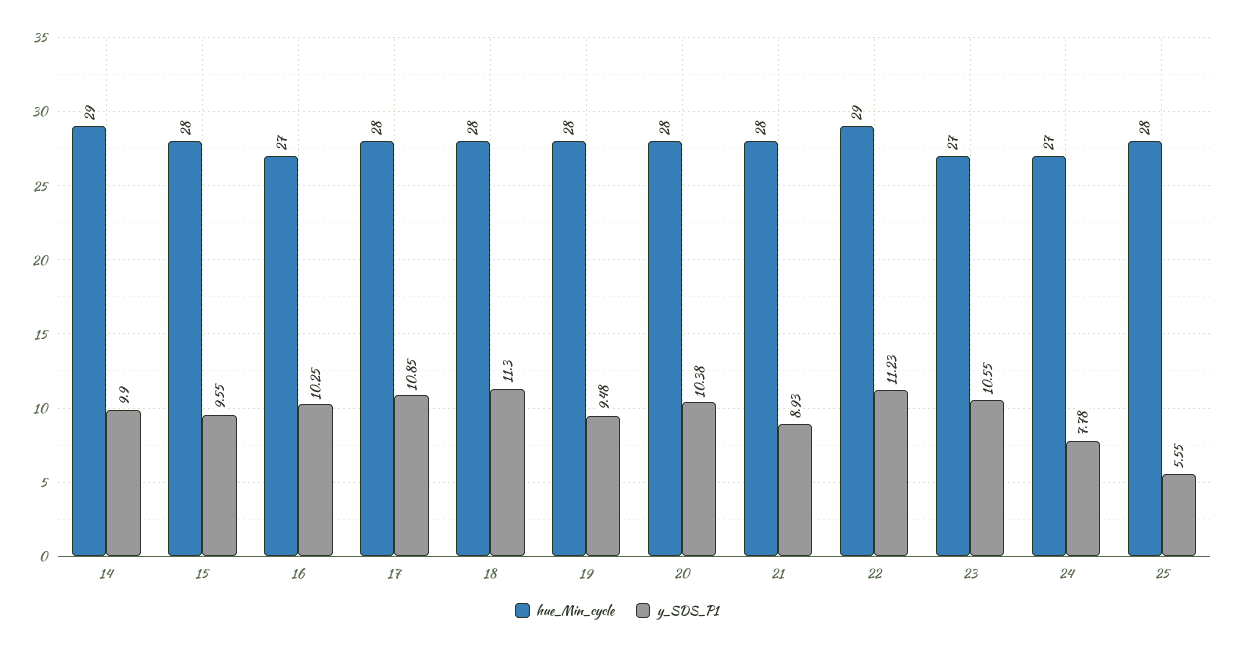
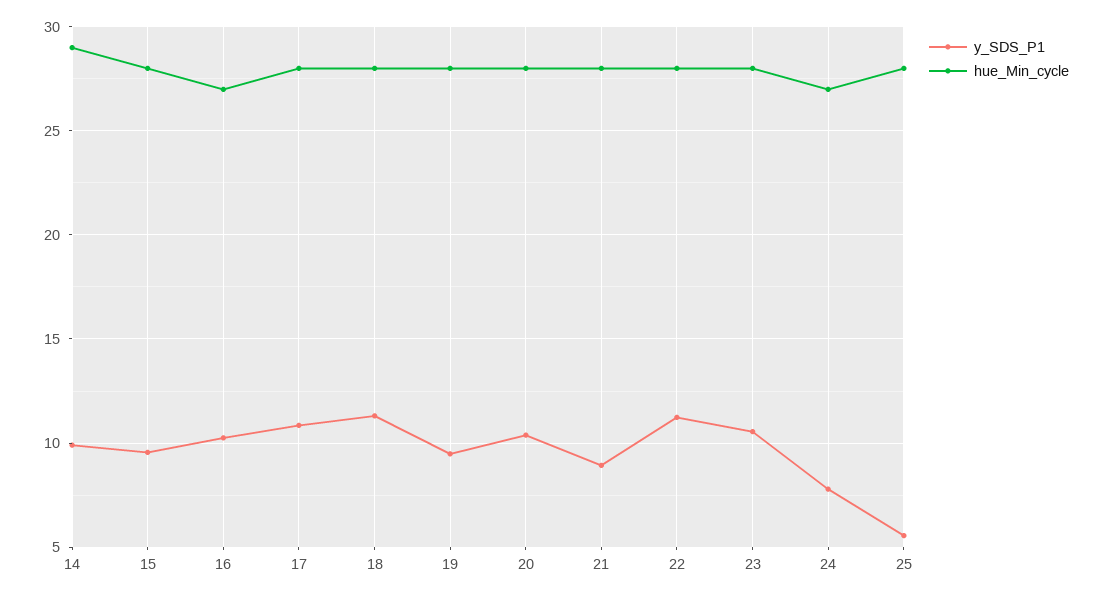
hue_Min_cycle, 22: 29 -> 28
hue_Min_cycle, 23: 27 -> 28

